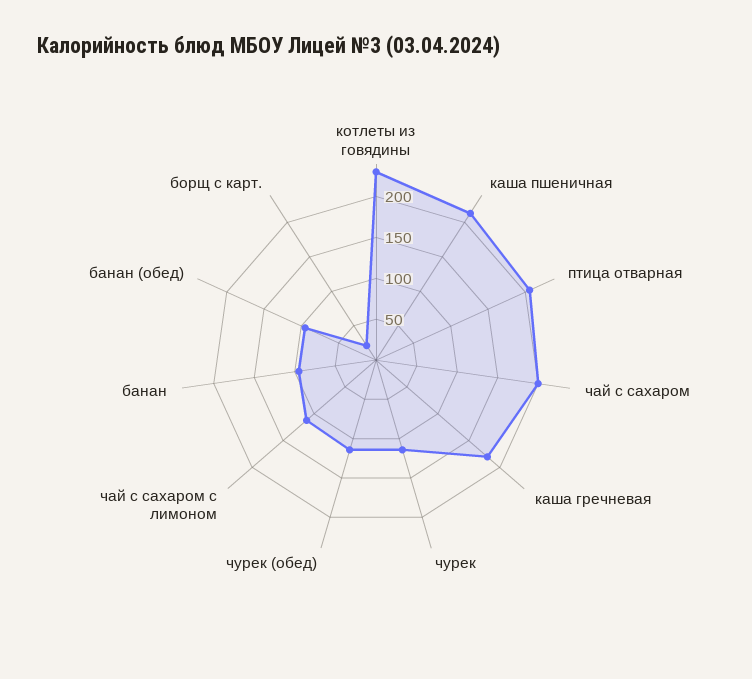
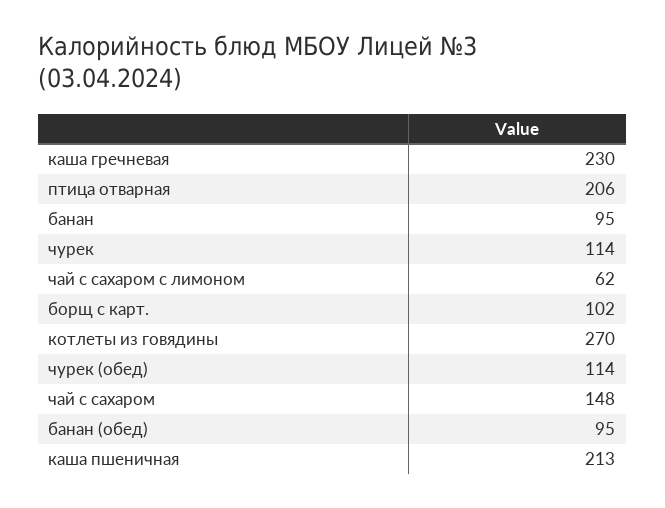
котлеты из говядины: 230 -> 270
чай с сахаром: 200 -> 148
каша гречневая: 180 -> 230
чай с сахаром с лимоном: 110 -> 62
борщ с карт.: 20 -> 102

